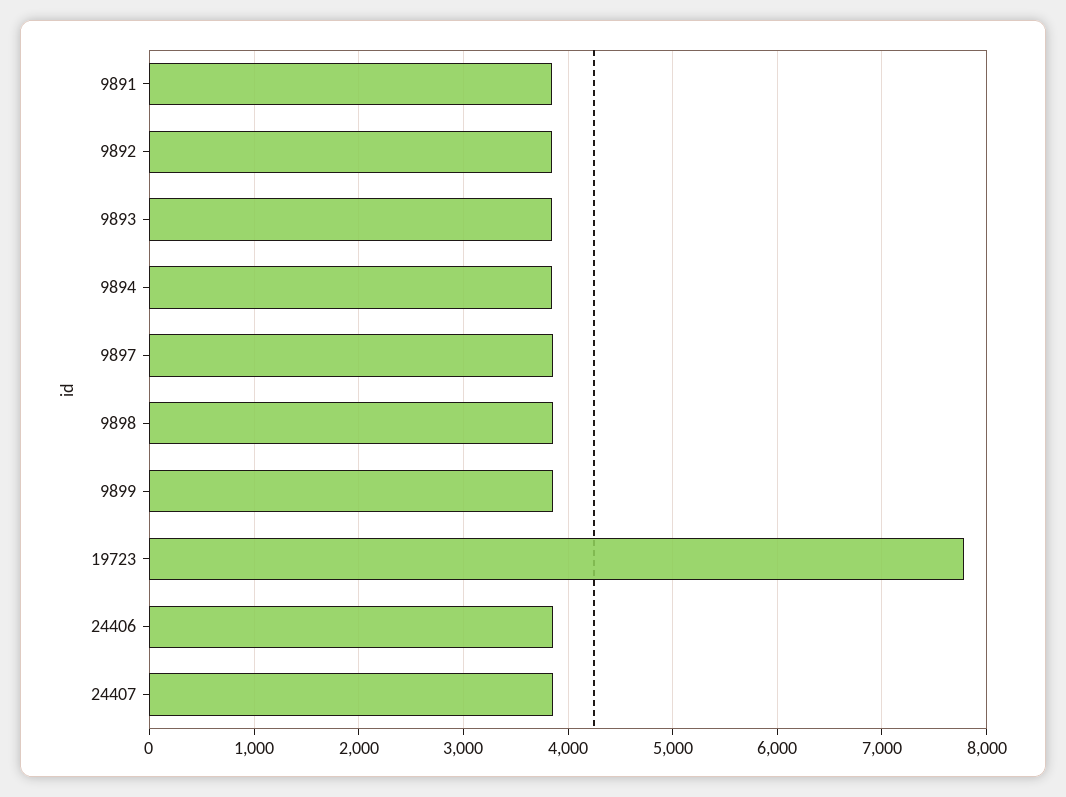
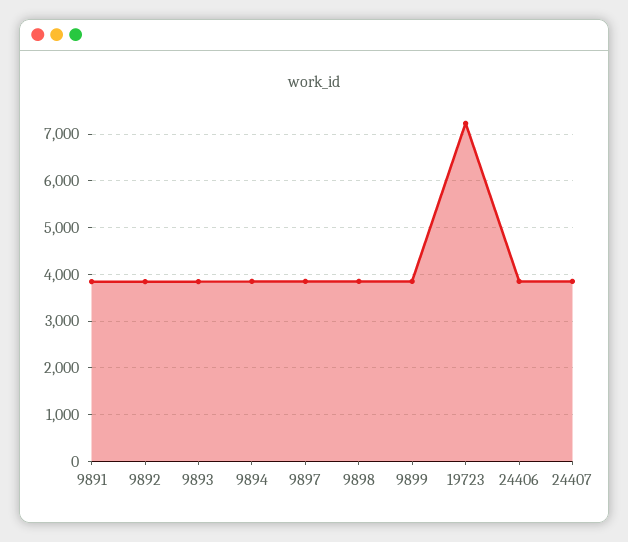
19723: 7800 -> 7200

